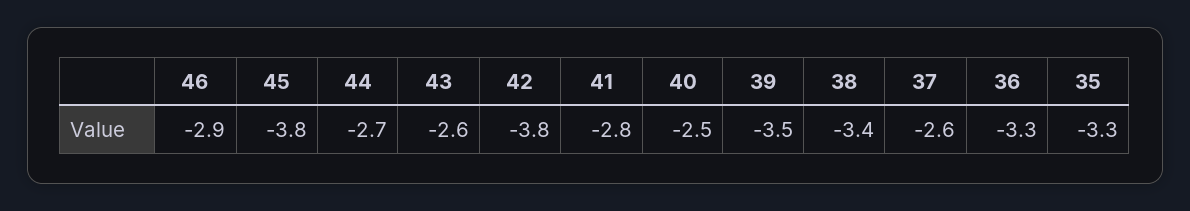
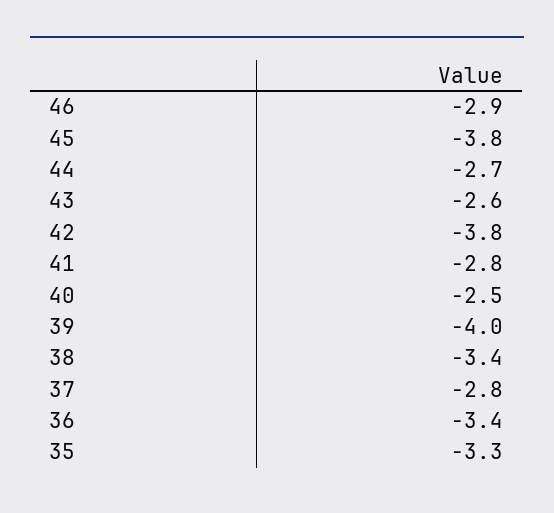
39: -3.5 -> -4
37: -2.6 -> -2.8
36: -3.3 -> -3.4

